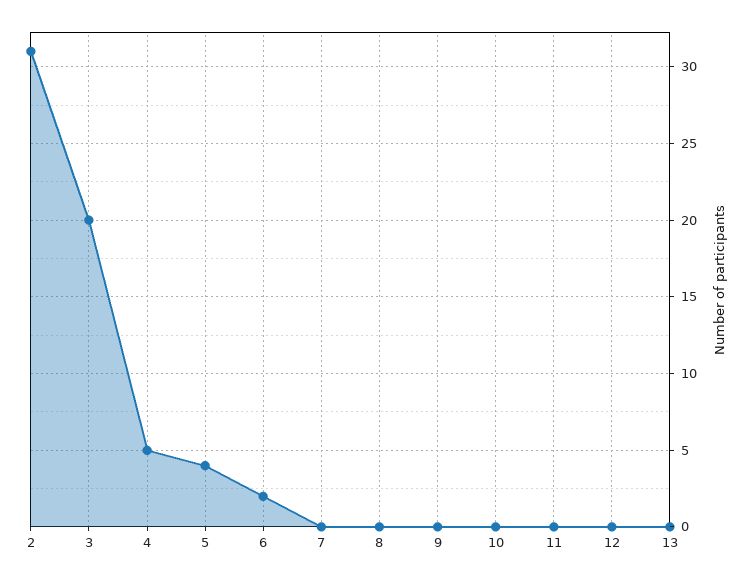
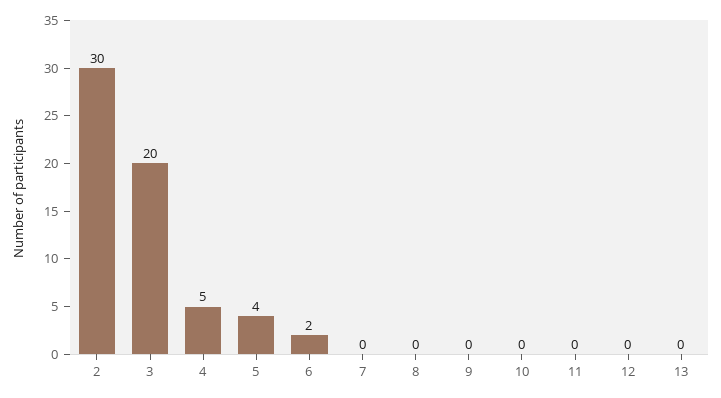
2: 31 -> 30

